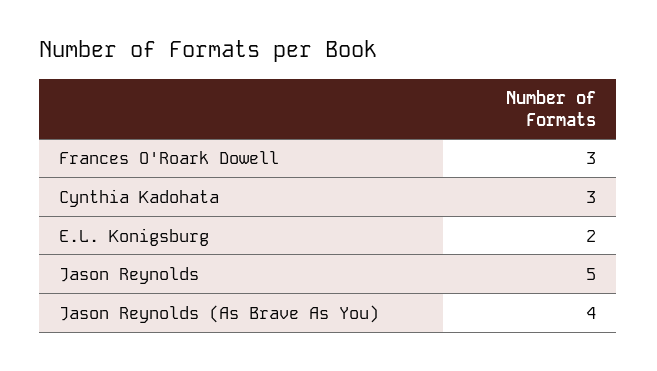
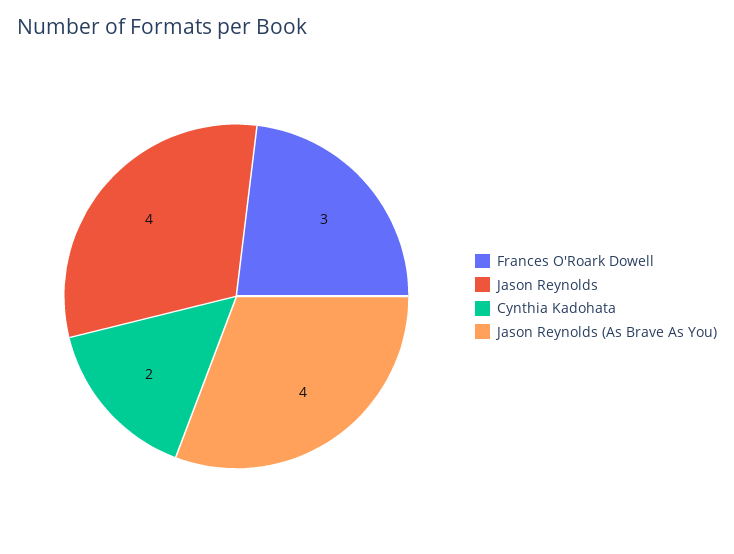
Cynthia Kadohata: 3 -> 2
E.L. Konigsburg: 2 -> none
Jason Reynolds: 5 -> 4

